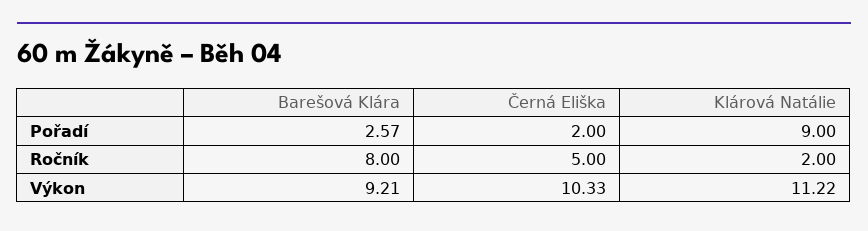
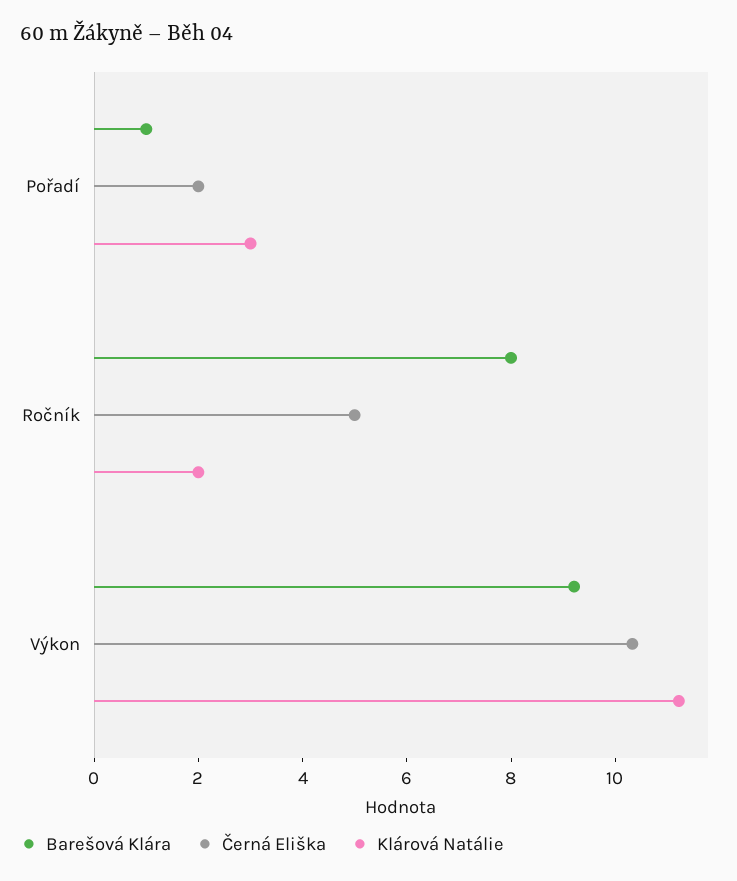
Barešová Klára, Pořadí: 2.57 -> 1
Klárová Natálie, Pořadí: 9 -> 3

